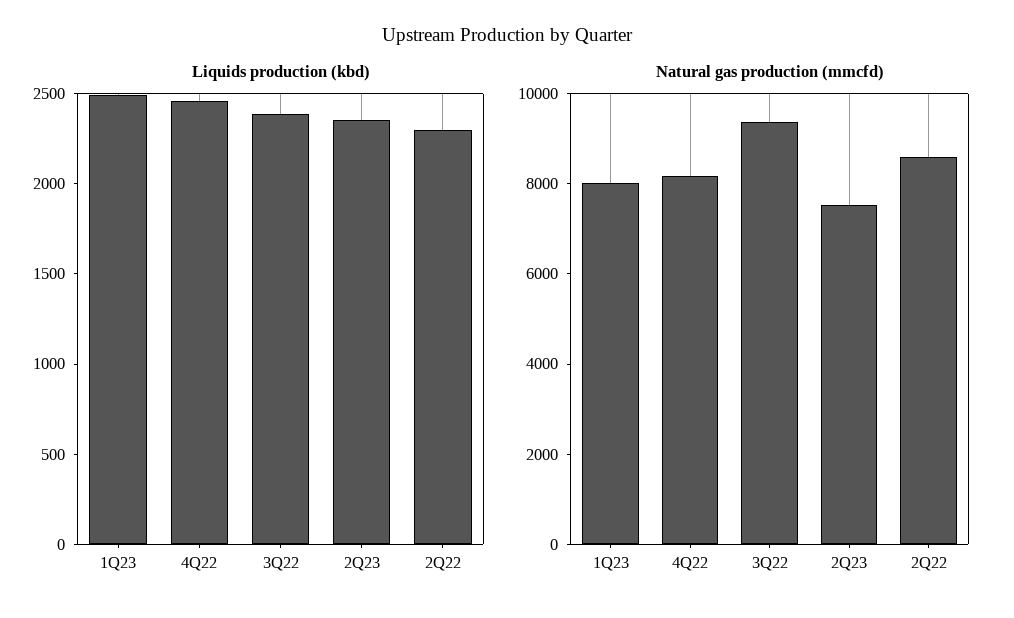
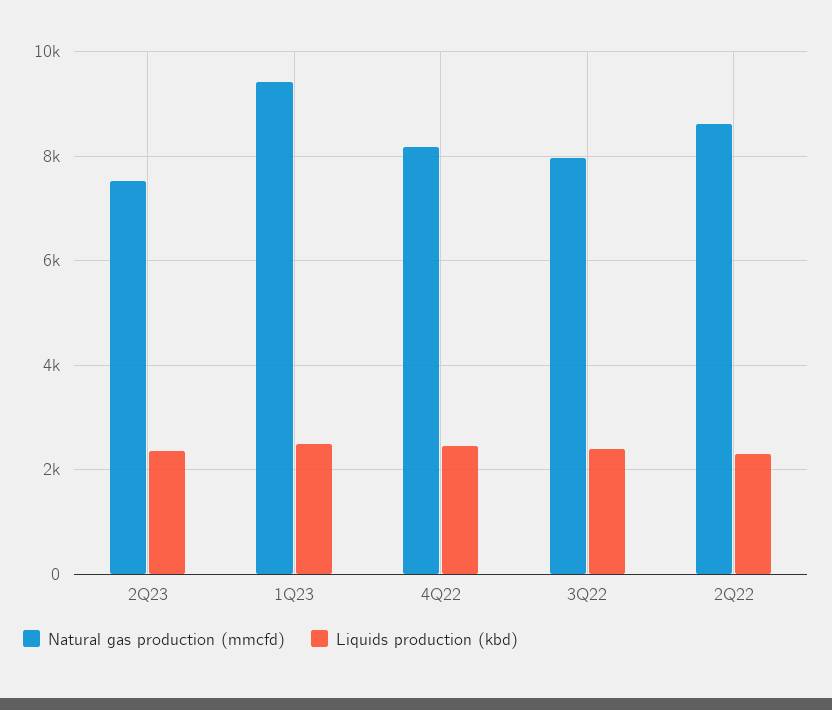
Natural gas production (mmcfd), 1Q23: 8000 -> 9400
Natural gas production (mmcfd), 3Q22: 9500 -> 8000

